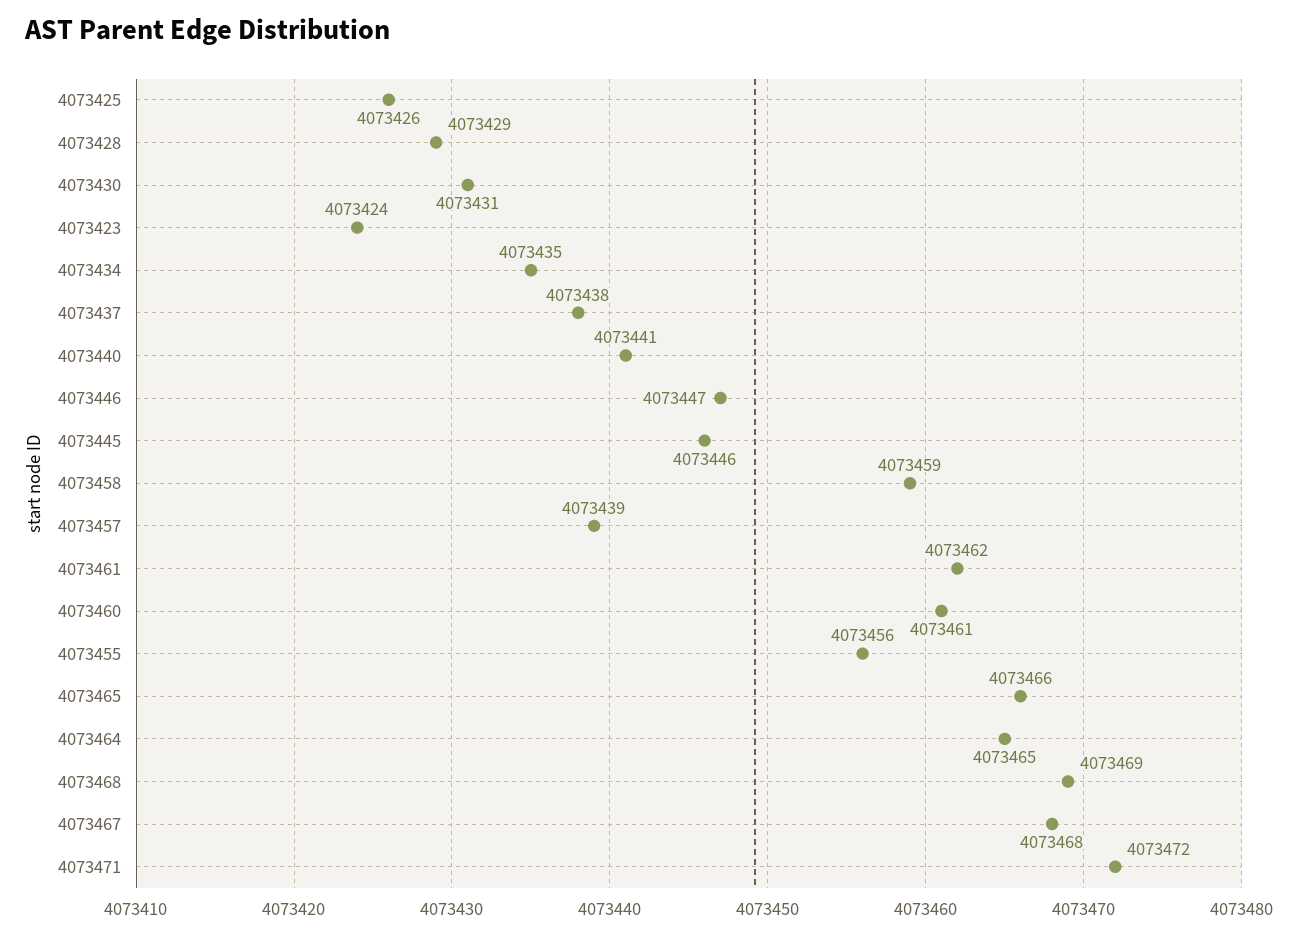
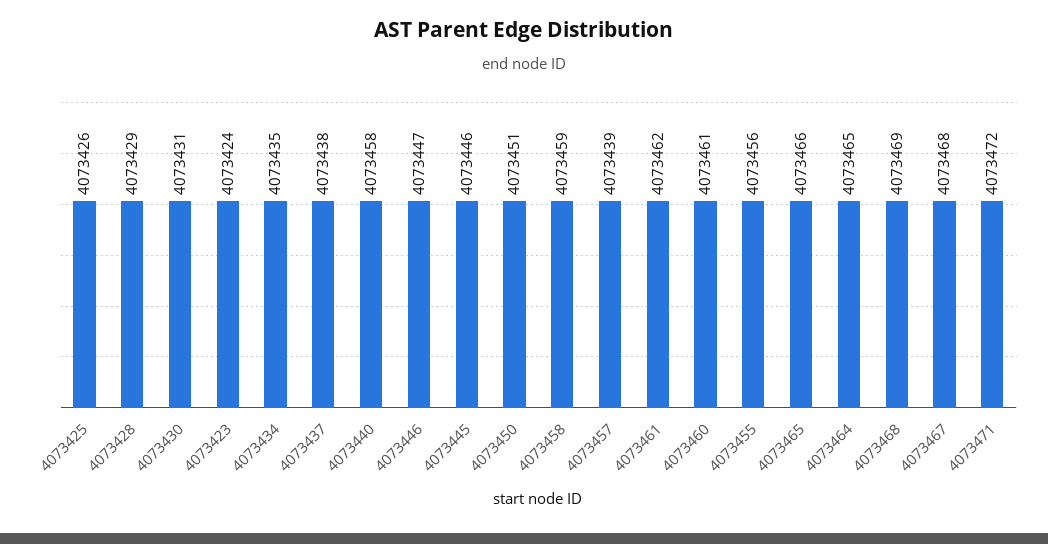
4073440: 4073441 -> 4073458
4073450: none -> 4073451

